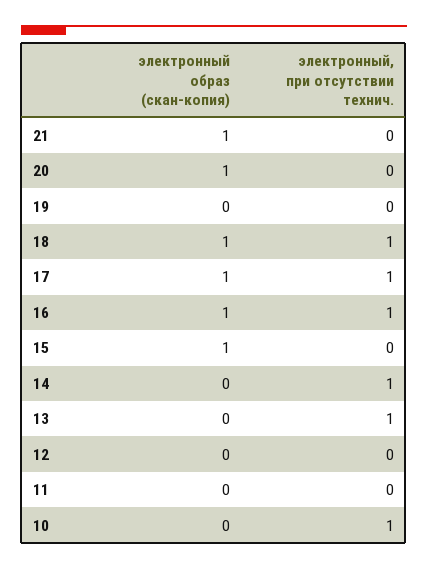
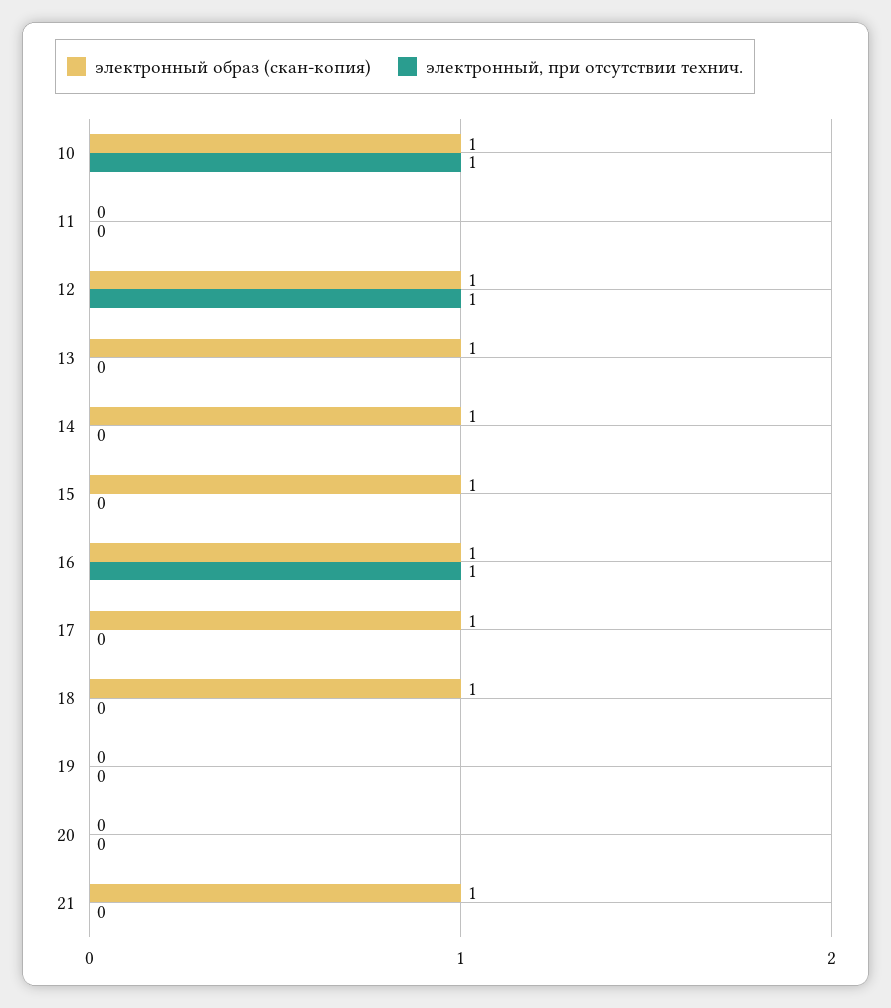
электронный образ (скан-копия), 20: 1 -> 0
электронный, при отсутствии технич., 18: 1 -> 0
электронный, при отсутствии технич., 17: 1 -> 0
электронный образ (скан-копия), 14: 0 -> 1
электронный, при отсутствии технич., 14: 1 -> 0
электронный образ (скан-копия), 13: 0 -> 1
электронный, при отсутствии технич., 13: 1 -> 0
электронный образ (скан-копия), 12: 0 -> 1
электронный, при отсутствии технич., 12: 0 -> 1
электронный образ (скан-копия), 10: 0 -> 1

